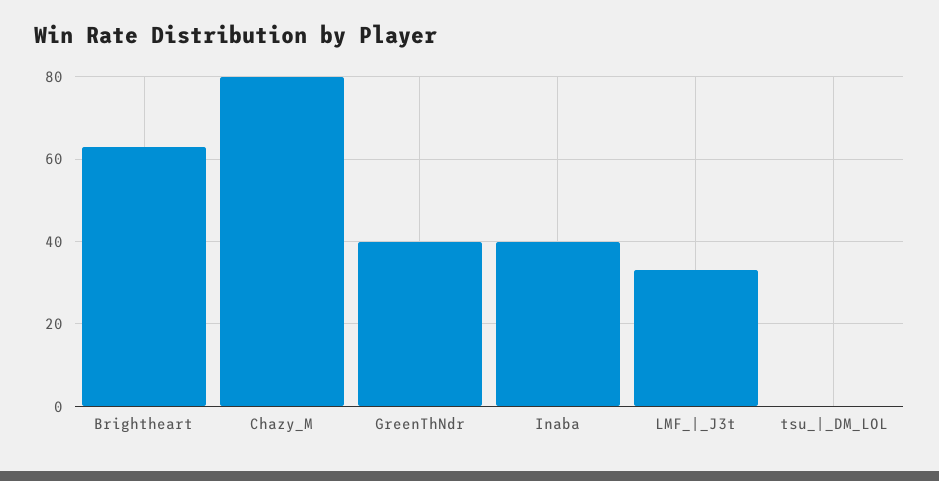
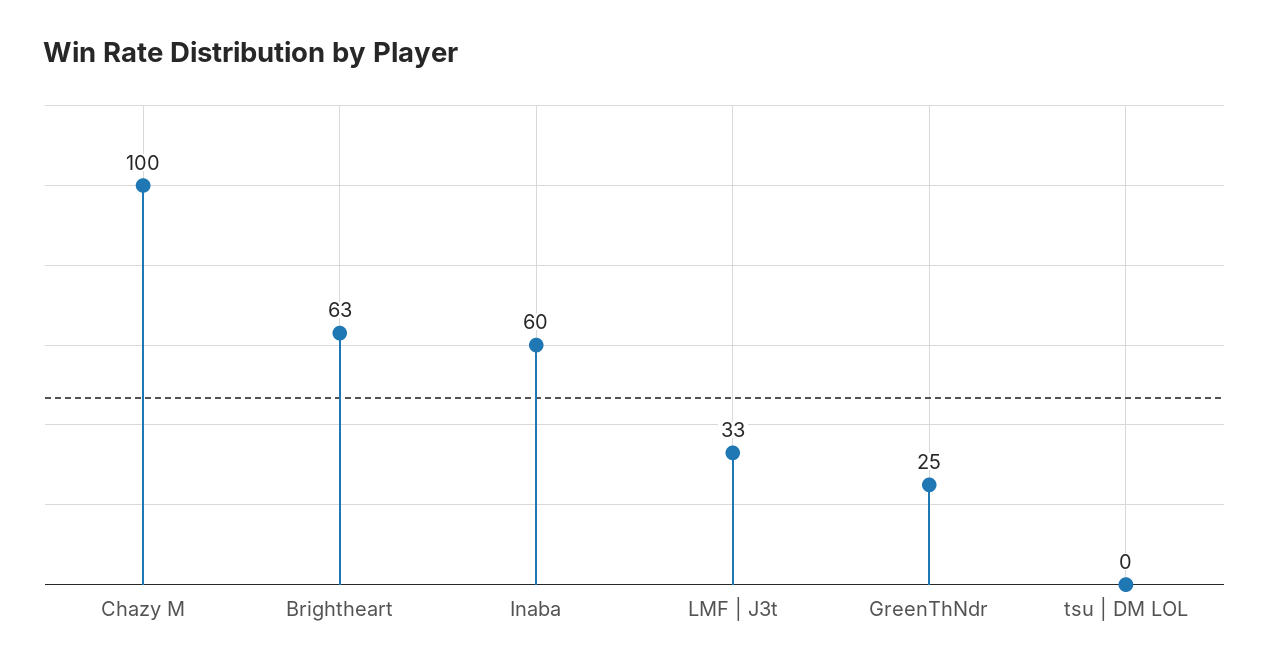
Chazy_M: 80 -> 100
GreenThNdr: 40 -> 25
Inaba: 40 -> 60

